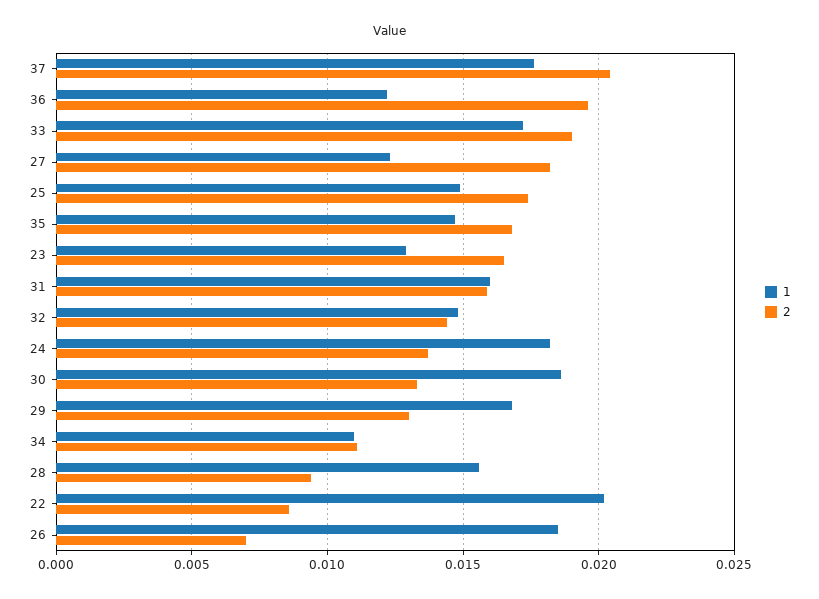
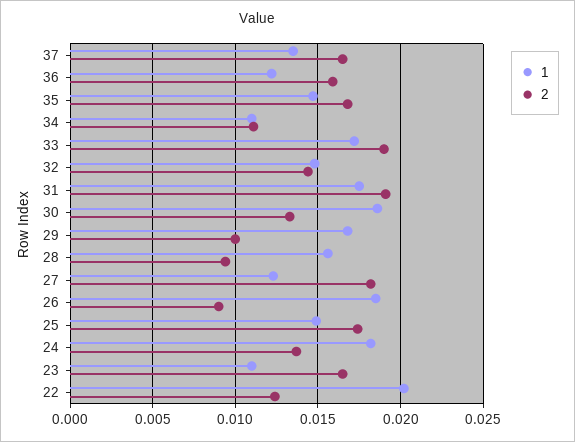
1, 37: 0.0175 -> 0.0135
2, 37: 0.0205 -> 0.0165
2, 36: 0.0195 -> 0.016
1, 23: 0.013 -> 0.011
1, 31: 0.016 -> 0.0175
2, 31: 0.016 -> 0.019
2, 29: 0.013 -> 0.01
2, 22: 0.0085 -> 0.0125
2, 26: 0.007 -> 0.009

